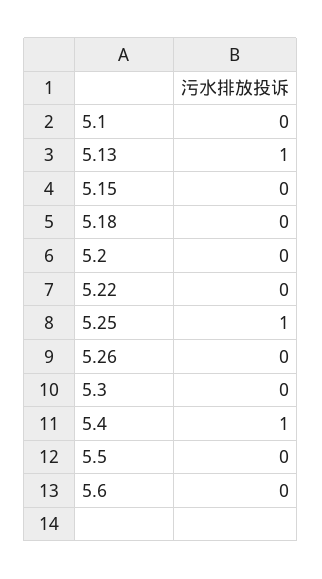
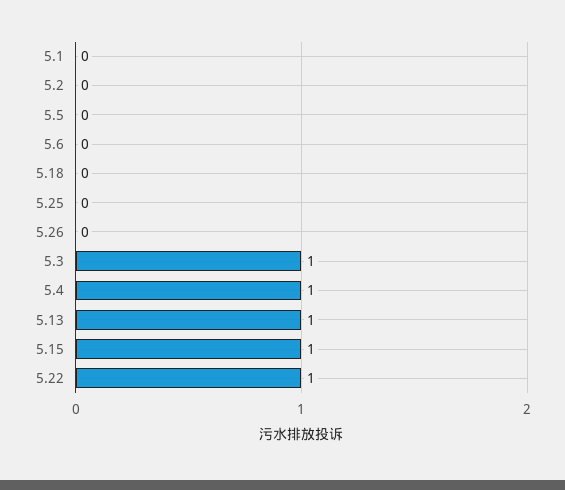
5.15: 0 -> 1
5.22: 0 -> 1
5.25: 1 -> 0
5.3: 0 -> 1

